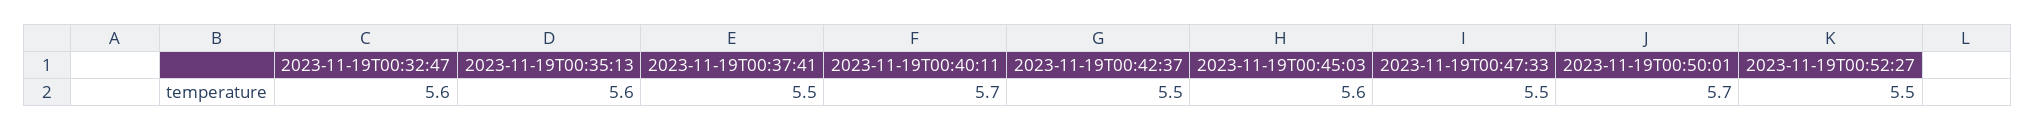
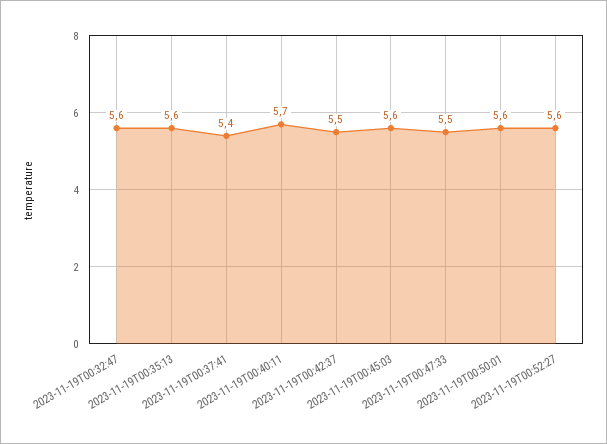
2023-11-19T00:37:41: 5.5 -> 5.4
2023-11-19T00:50:01: 5.7 -> 5.6
2023-11-19T00:52:27: 5.5 -> 5.6

